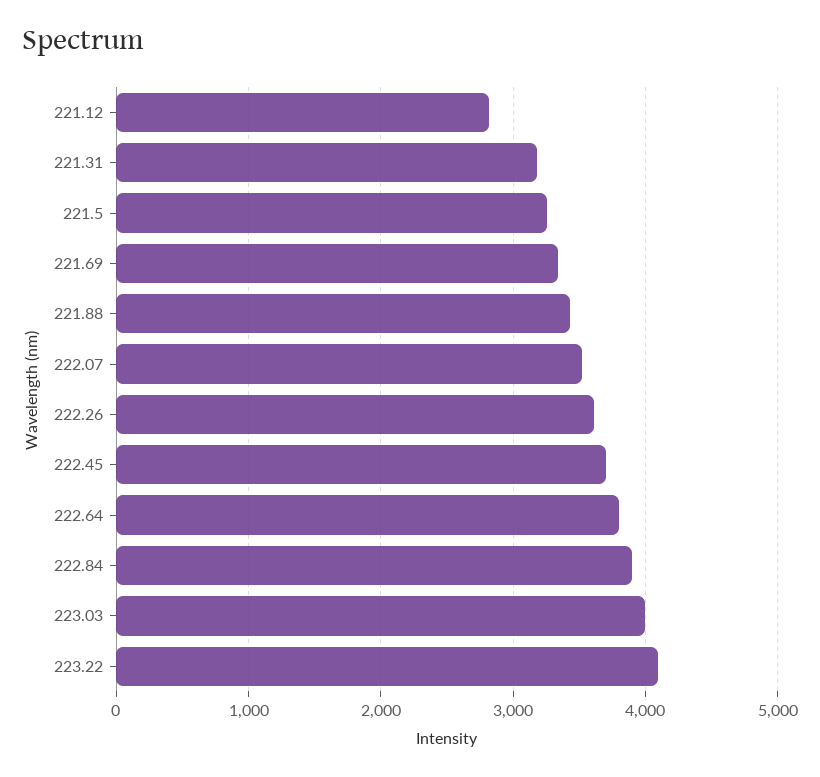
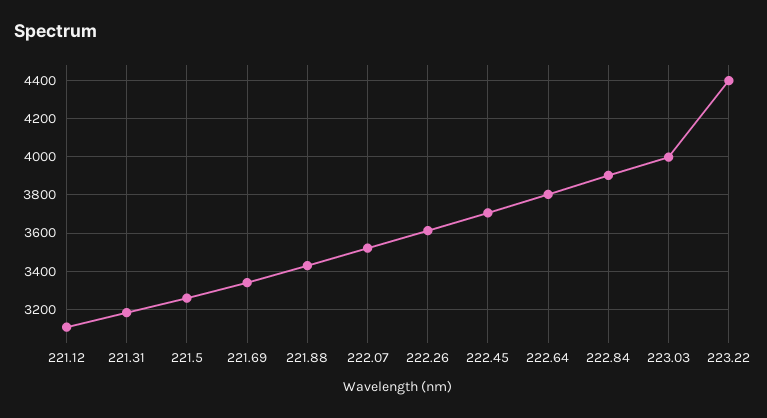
221.12: 2800 -> 3100
223.22: 4100 -> 4400

